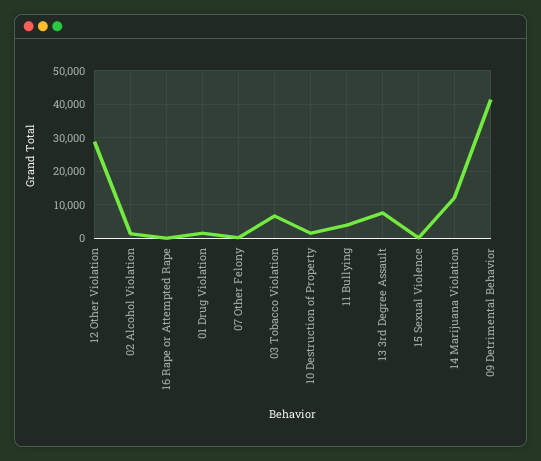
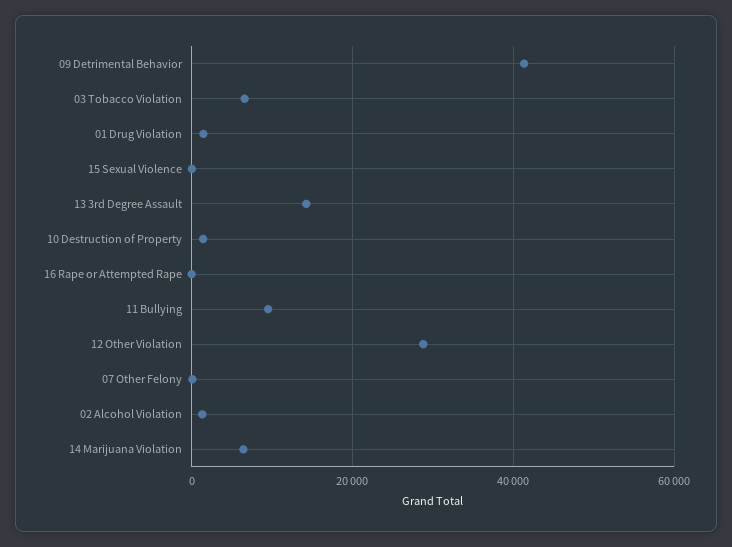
11 Bullying: 4000 -> 10000
13 3rd Degree Assault: 8000 -> 14000
14 Marijuana Violation: 12000 -> 6000

